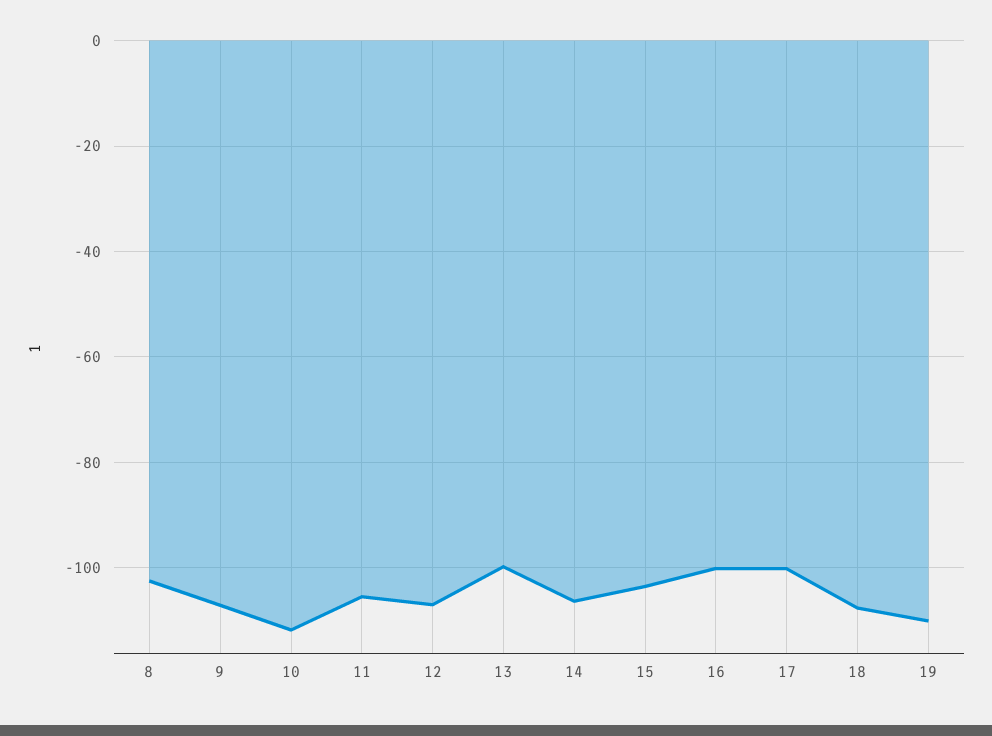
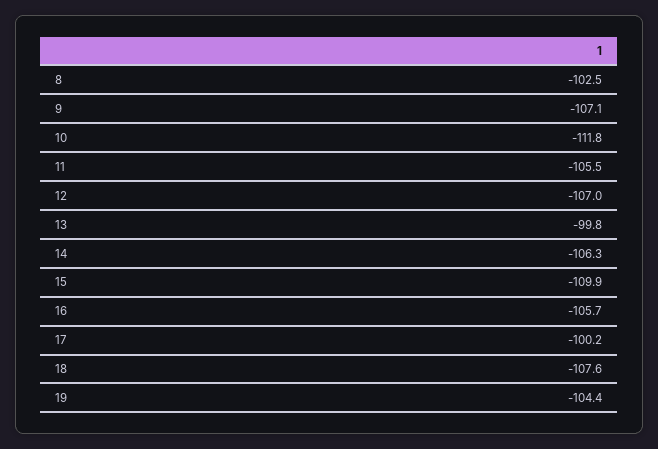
15: -104 -> -109.9
16: -100 -> -105.7
19: -110 -> -104.4

